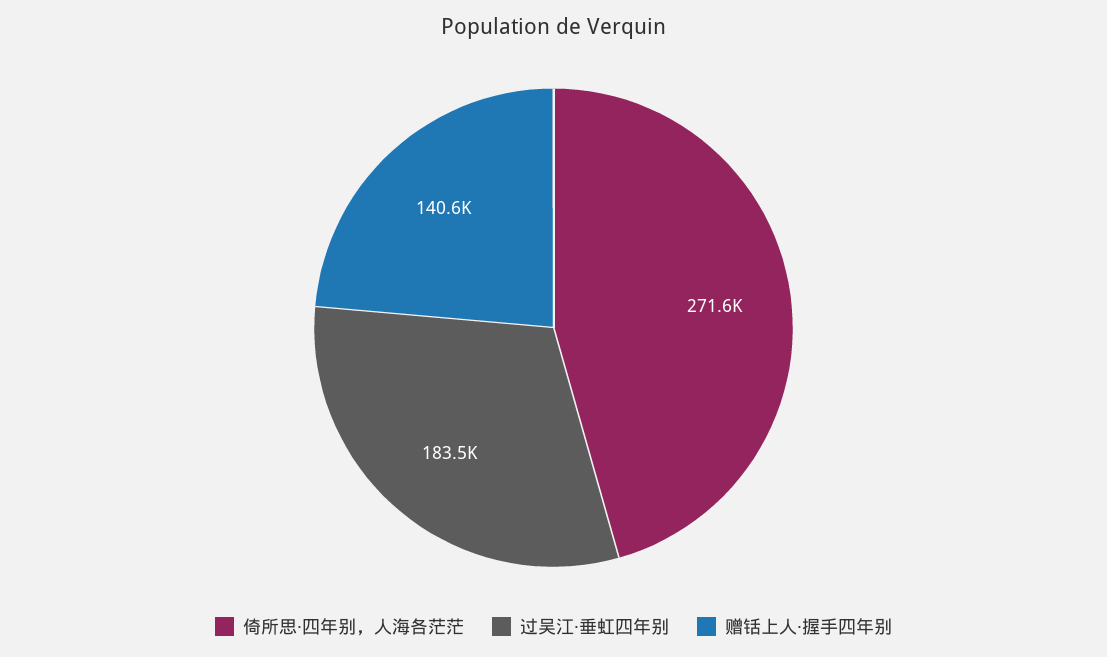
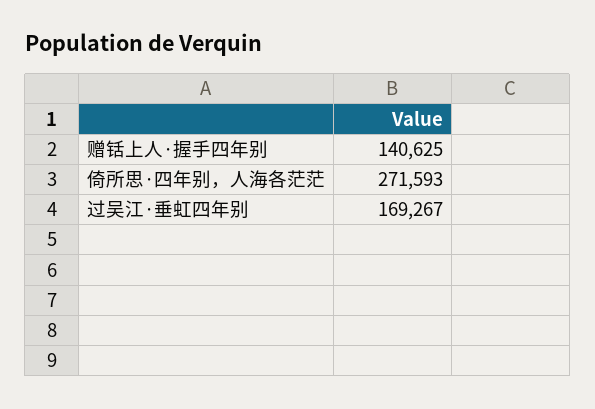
过吴江·垂虹四年别: 183500 -> 169267

